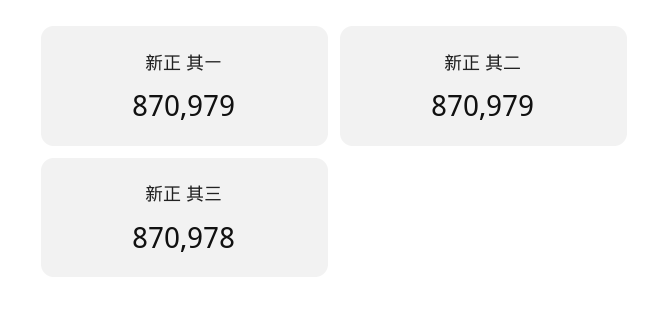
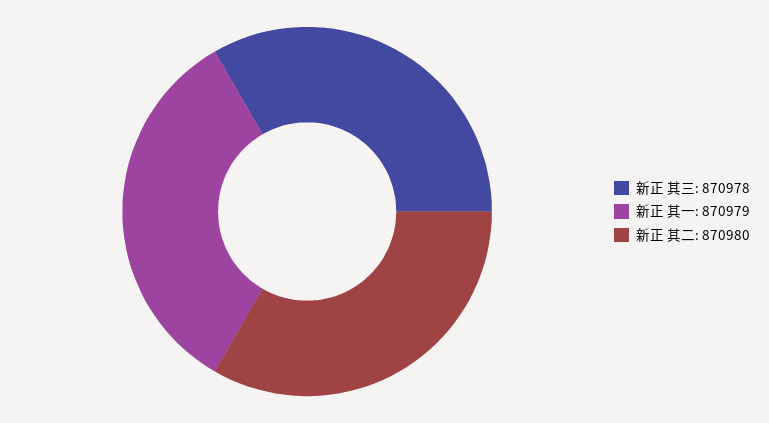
新正 其二: 870979 -> 870980

